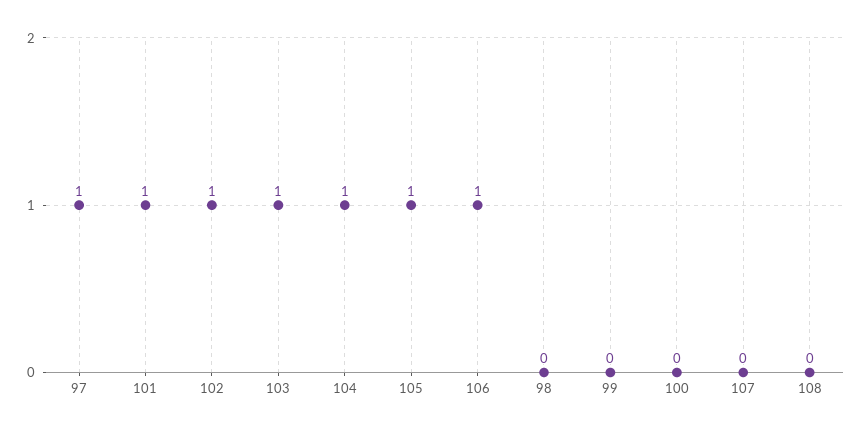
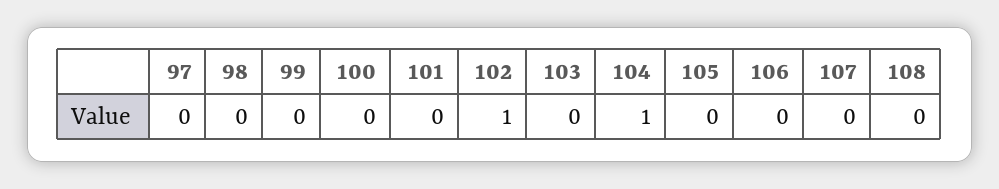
97: 1 -> 0
101: 1 -> 0
103: 1 -> 0
105: 1 -> 0
106: 1 -> 0

